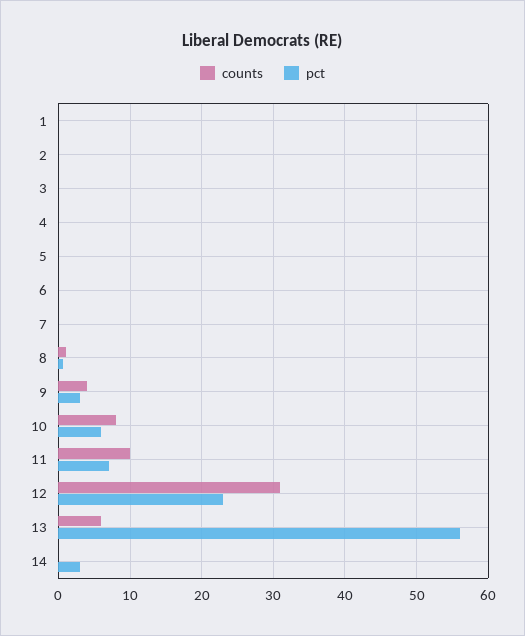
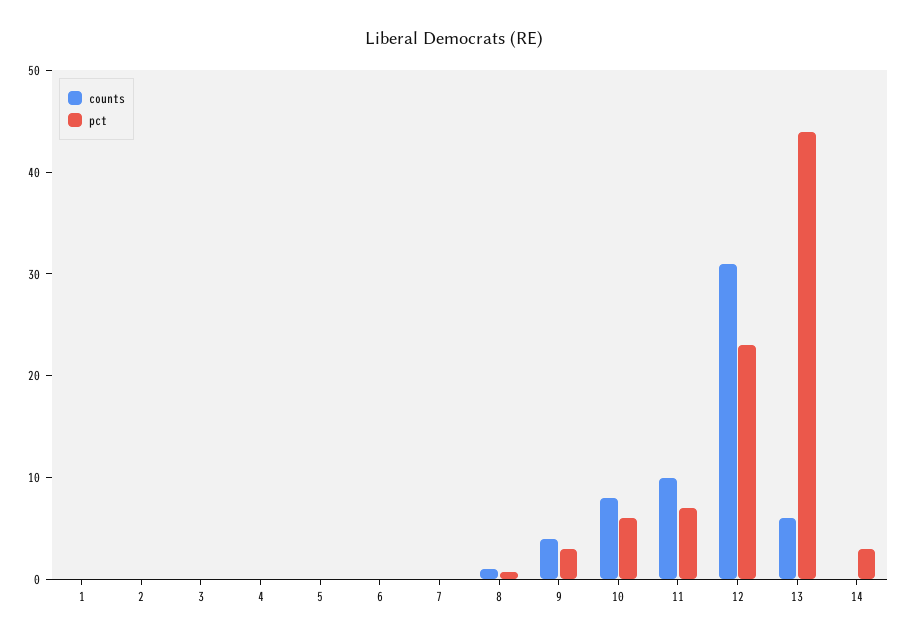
pct, 13: 56 -> 44

